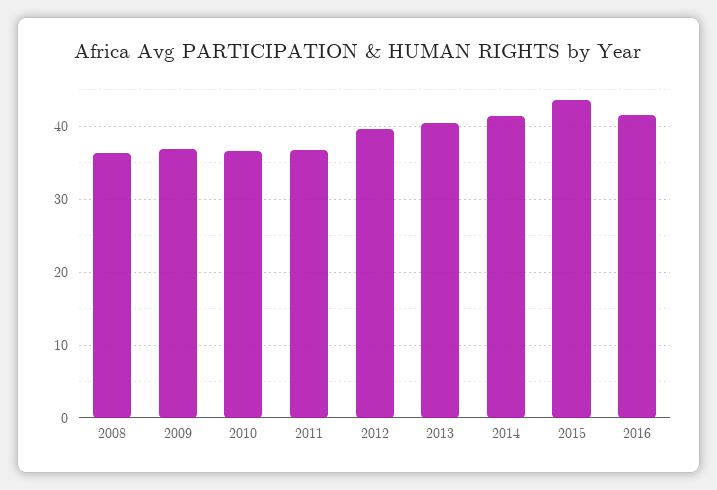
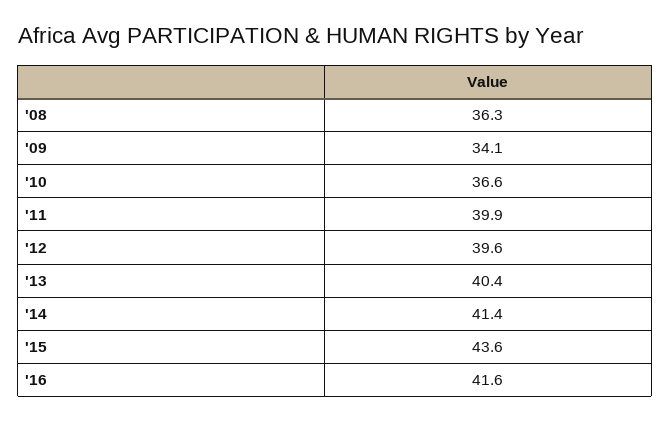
2009: 37 -> 34.1
2011: 37 -> 39.9

